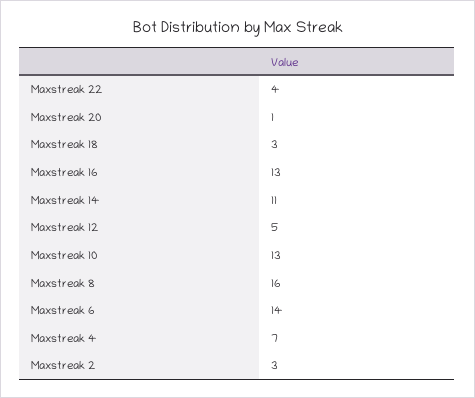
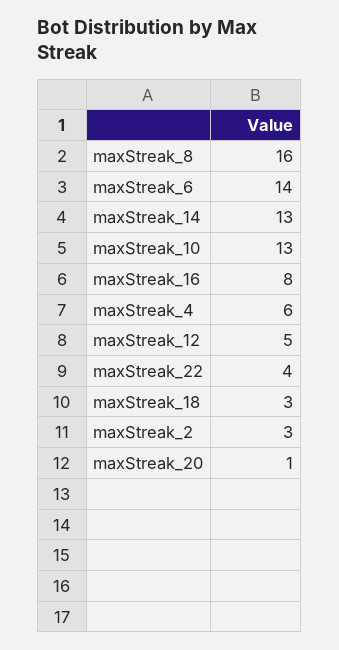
Maxstreak 16: 13 -> 8
Maxstreak 14: 11 -> 13
Maxstreak 4: 7 -> 6

